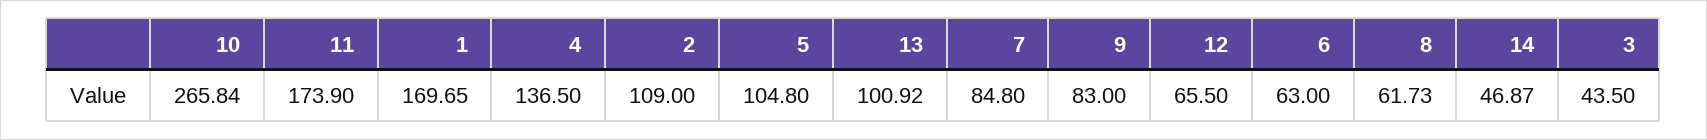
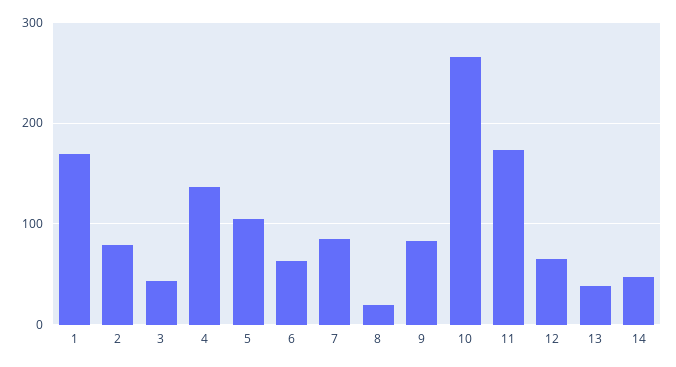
2: 109 -> 80
13: 100.92 -> 40
8: 61.73 -> 20

